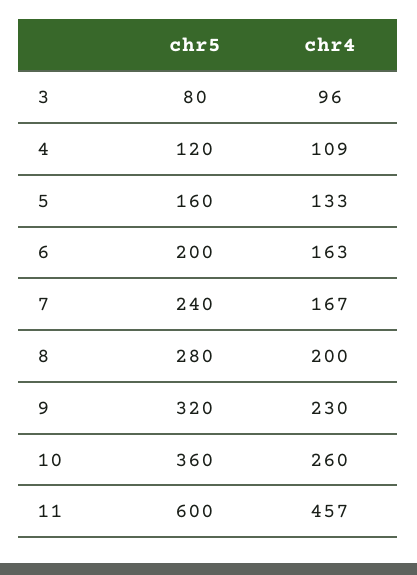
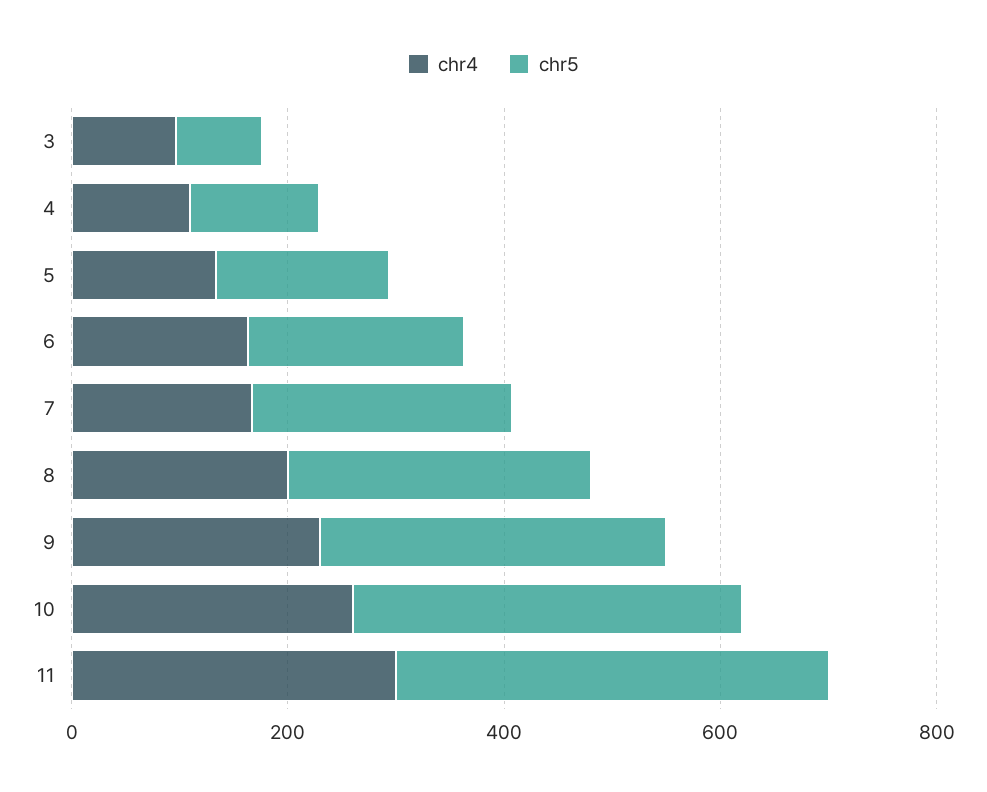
chr5, 11: 600 -> 400
chr4, 11: 457 -> 300

